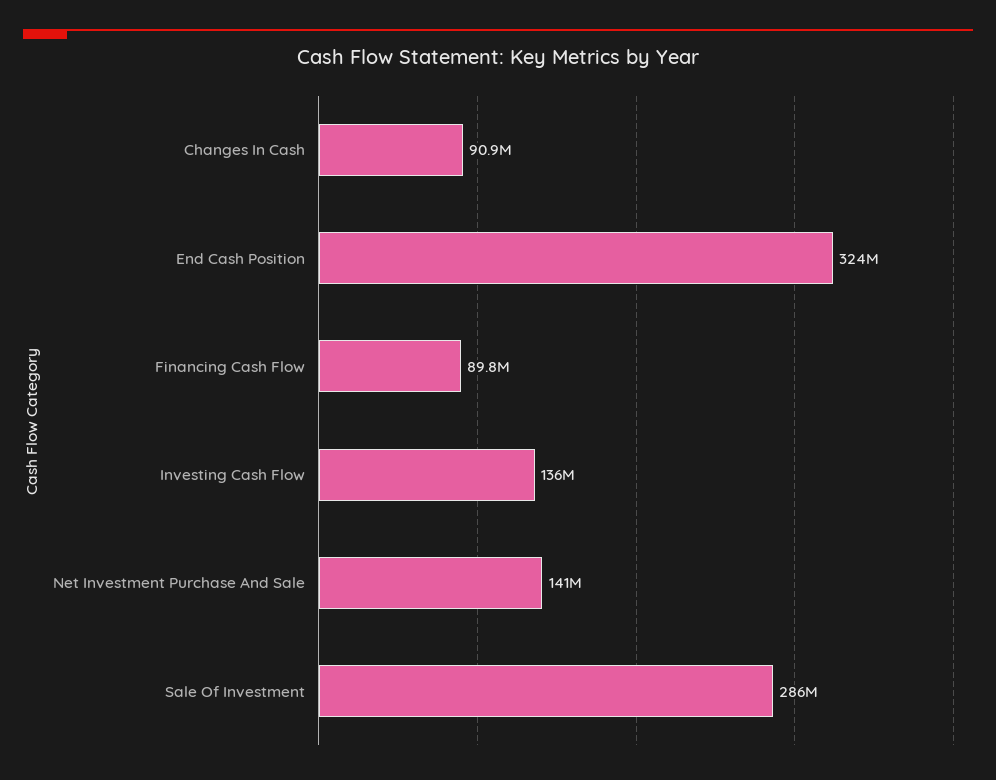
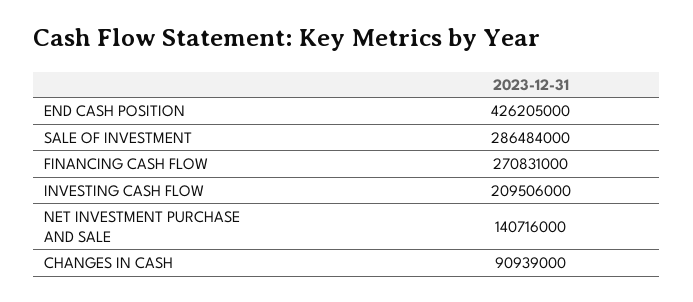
End Cash Position: 324000000 -> 426205000
Financing Cash Flow: 89800000 -> 270831000
Investing Cash Flow: 136000000 -> 209506000

